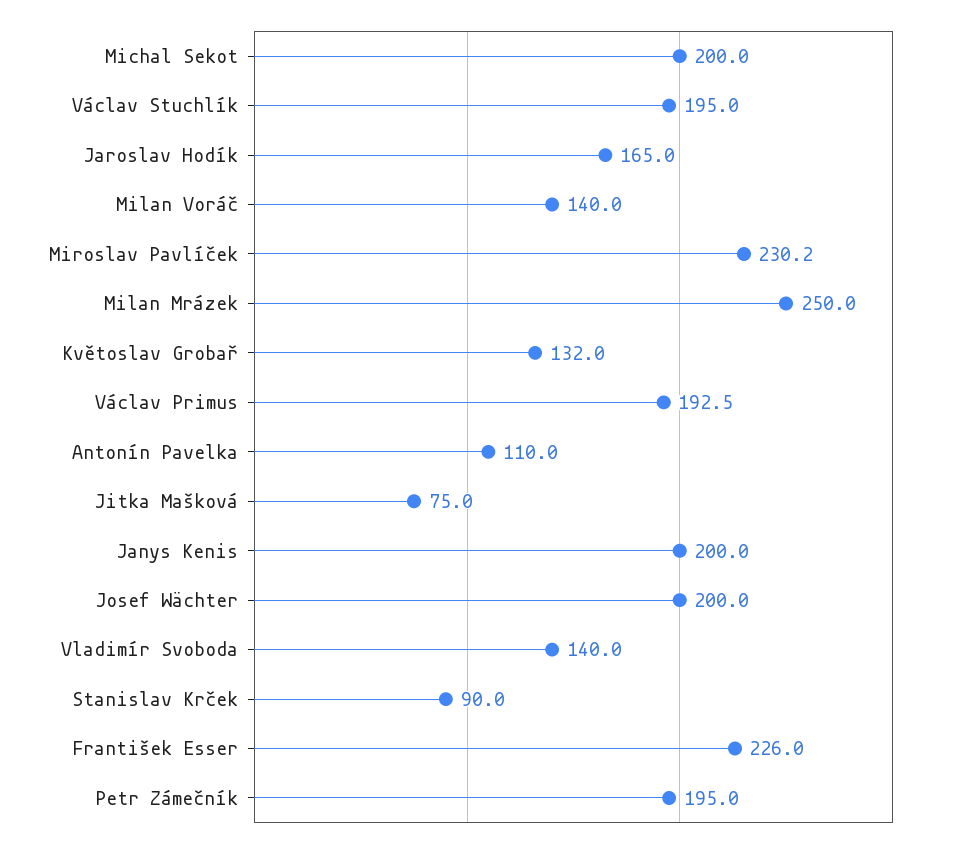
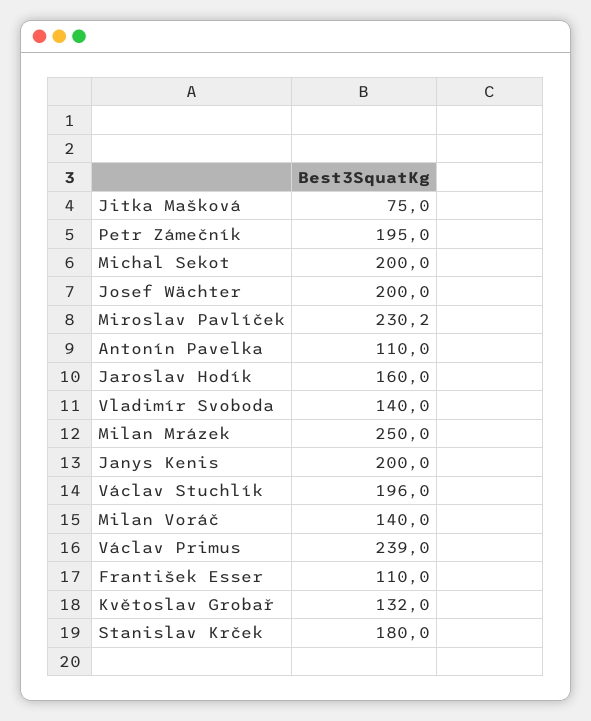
Václav Stuchlík: 195 -> 196
Jaroslav Hodík: 165 -> 160
Václav Primus: 192.5 -> 239
Stanislav Krček: 90 -> 180
František Esser: 226 -> 110

